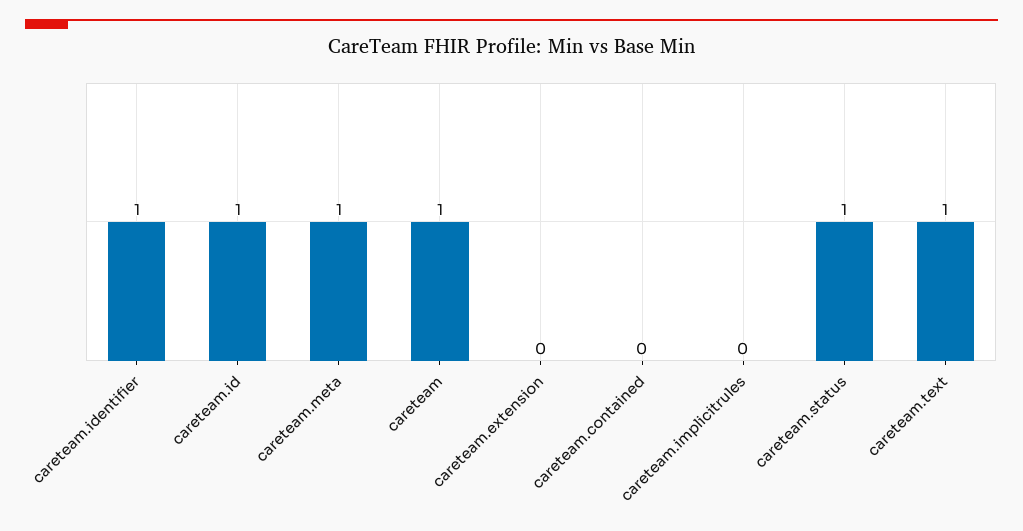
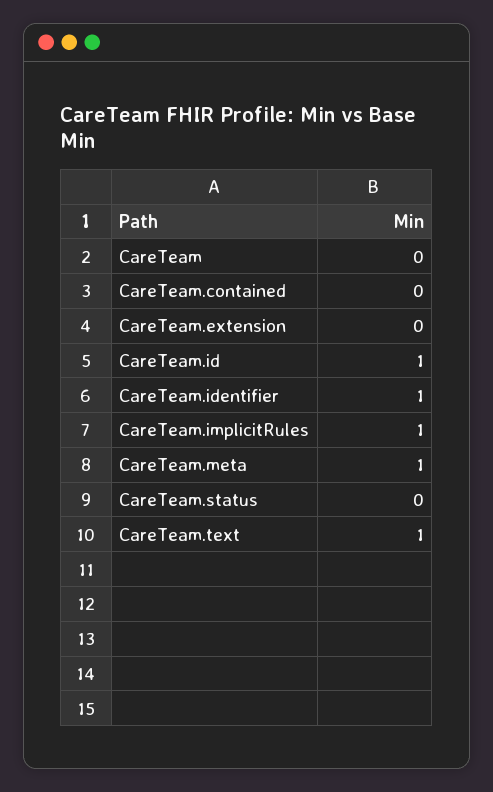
careteam: 1 -> 0
careteam.implicitrules: 0 -> 1
careteam.status: 1 -> 0

